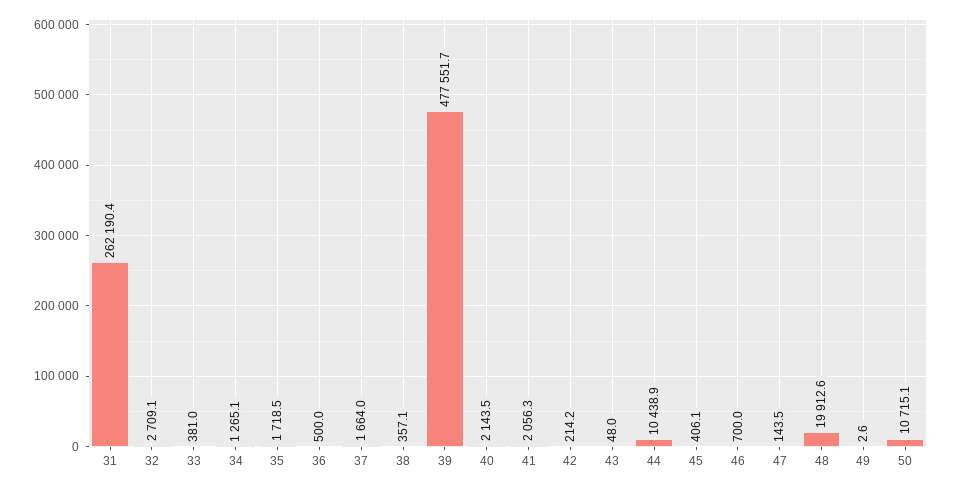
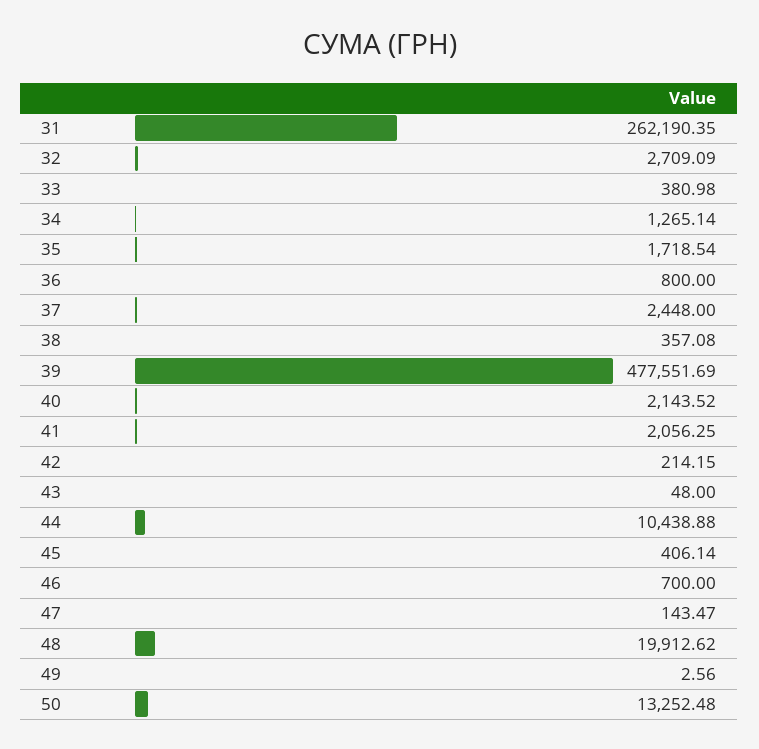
36: 500 -> 800
37: 1664 -> 2448
50: 10715.1 -> 13252.48

